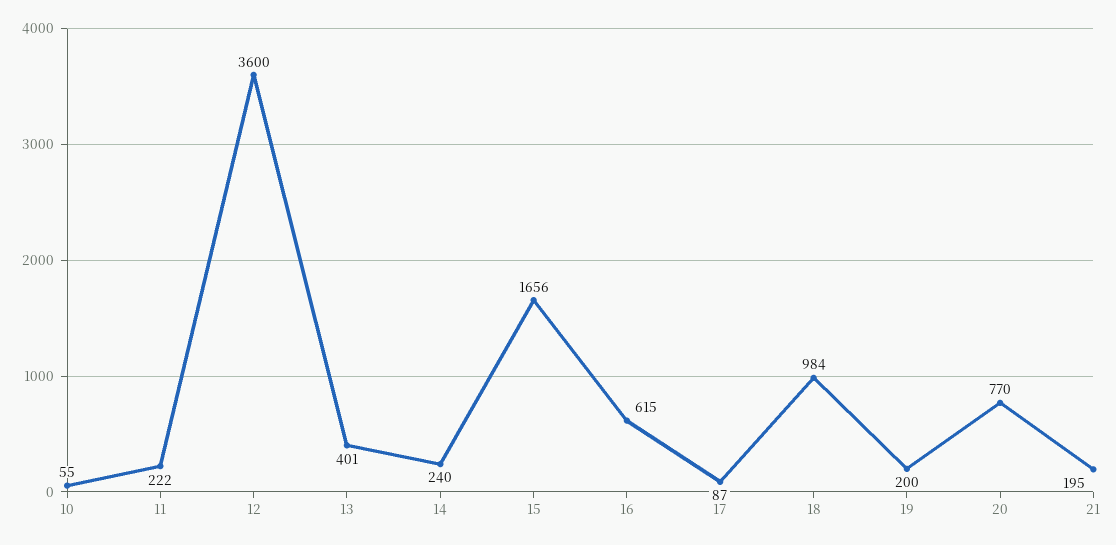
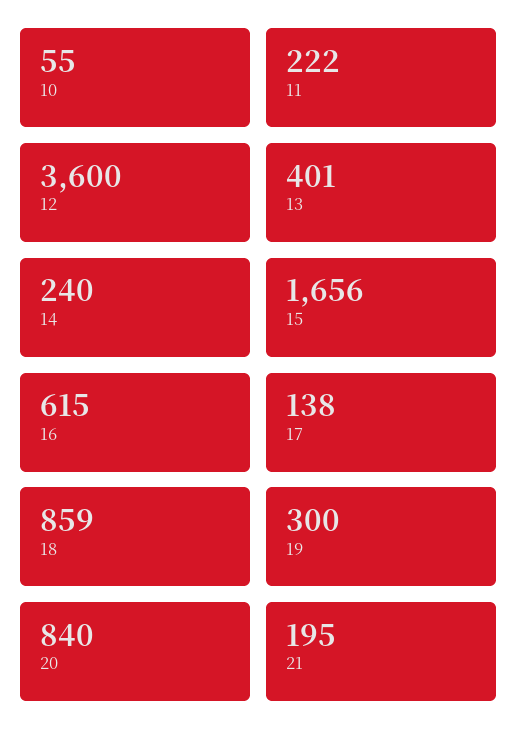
17: 87 -> 138
18: 984 -> 859
19: 200 -> 300
20: 770 -> 840

